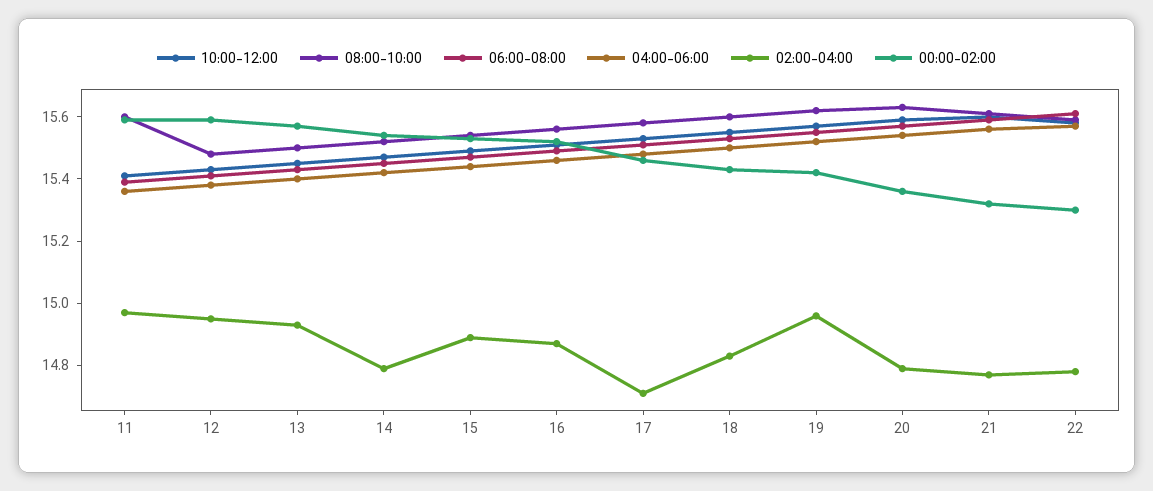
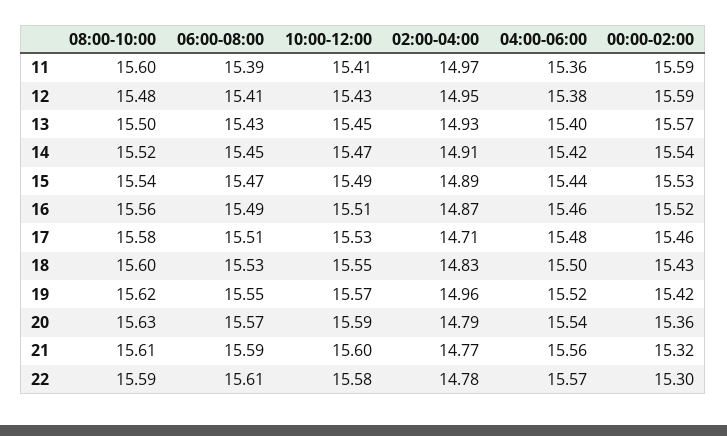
02:00-04:00, 14: 14.8 -> 14.91

